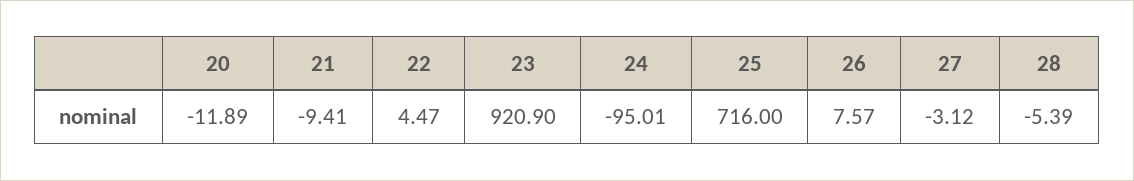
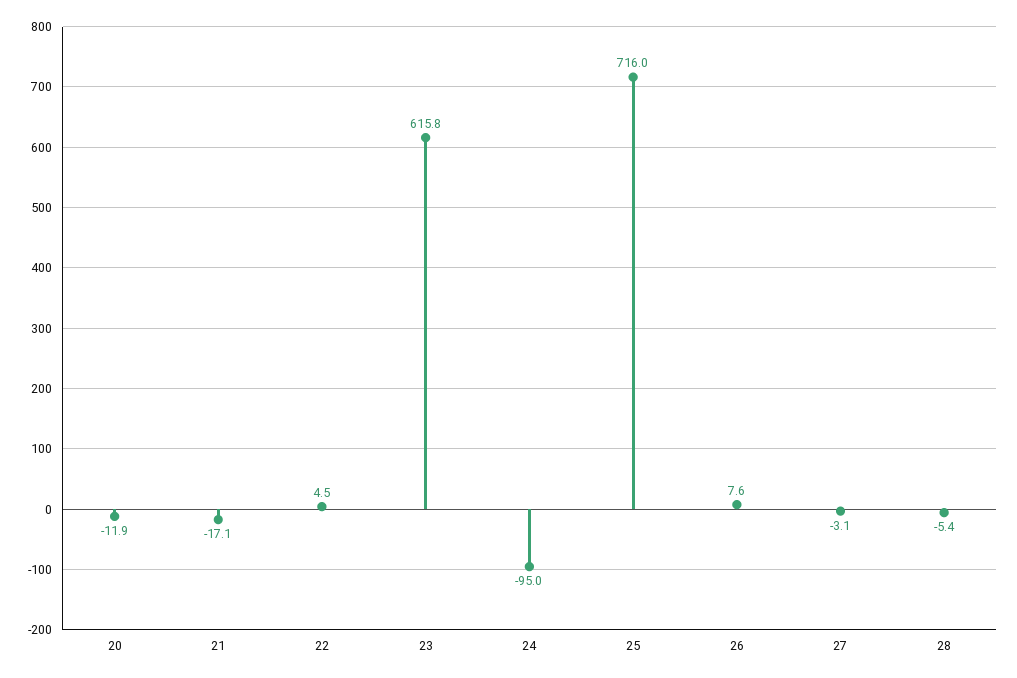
21: -9.41 -> -17.1
23: 920.9 -> 615.8

